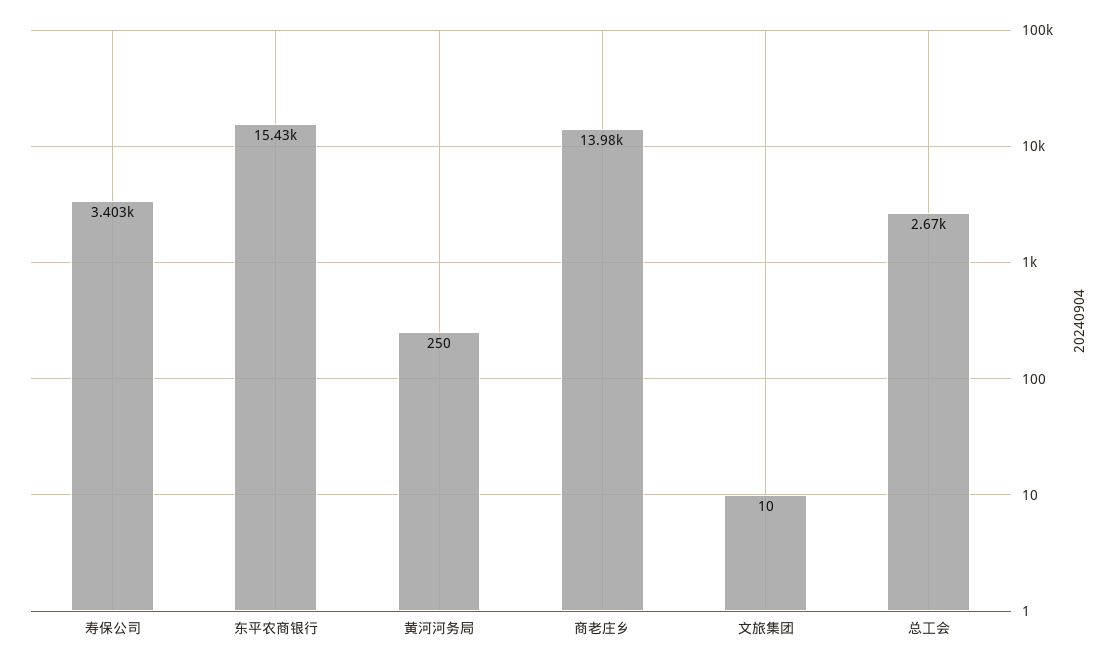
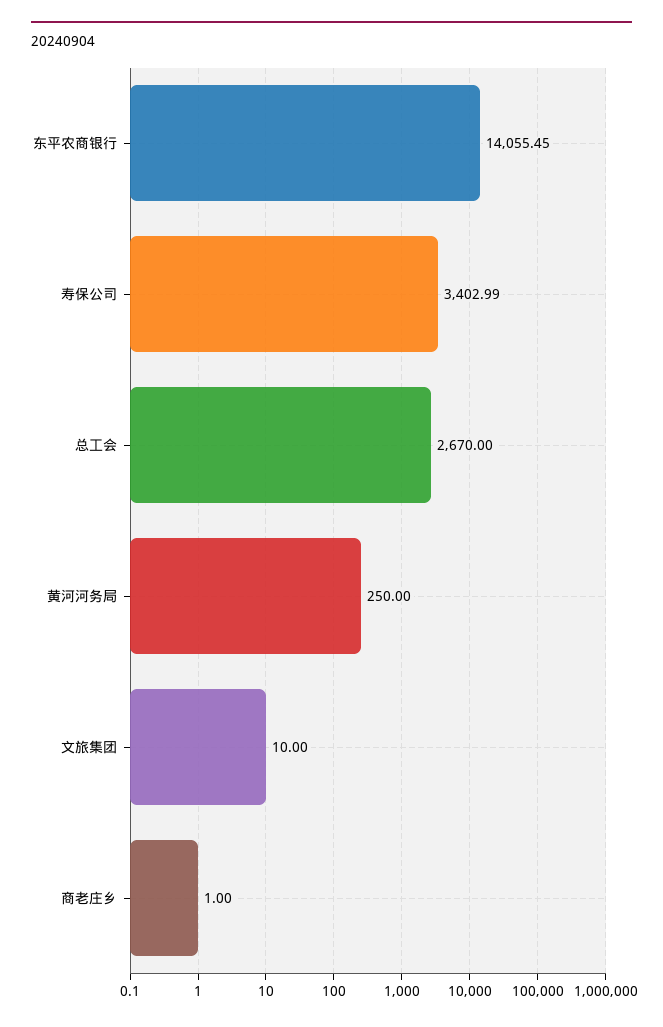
东平农商银行: 15430 -> 14055.45
商老庄乡: 13980 -> 1

